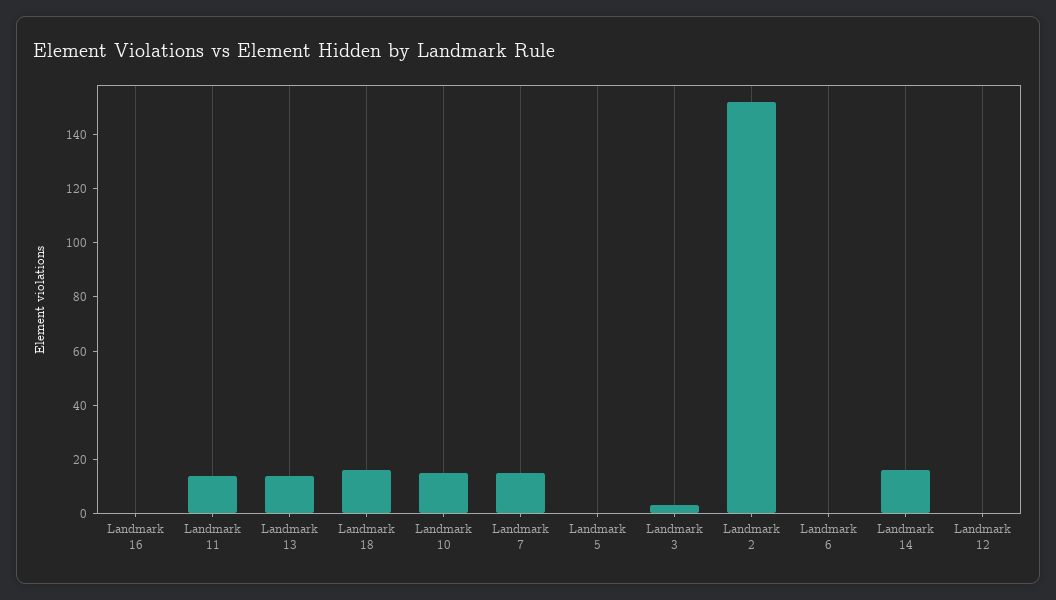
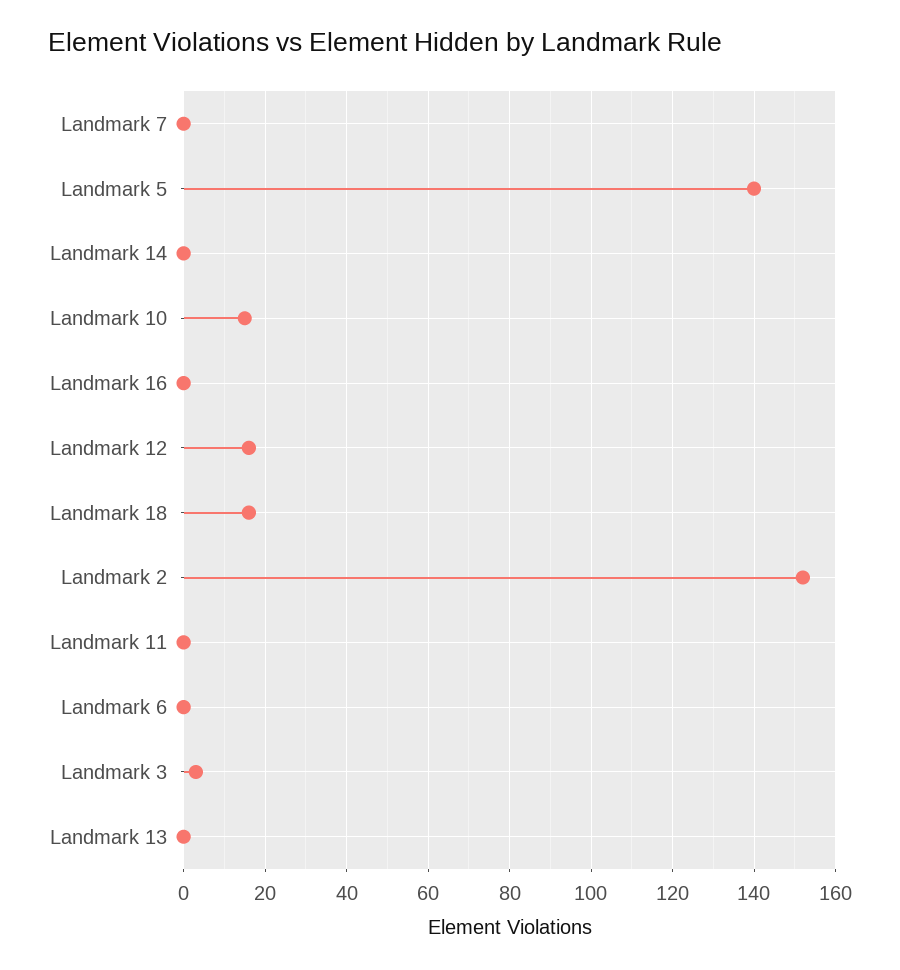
Landmark 11: 15 -> 0
Landmark 13: 15 -> 0
Landmark 7: 15 -> 0
Landmark 5: 0 -> 140
Landmark 14: 15 -> 0
Landmark 12: 0 -> 15

